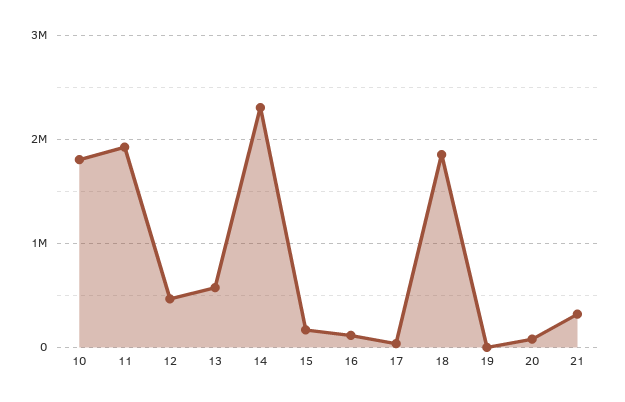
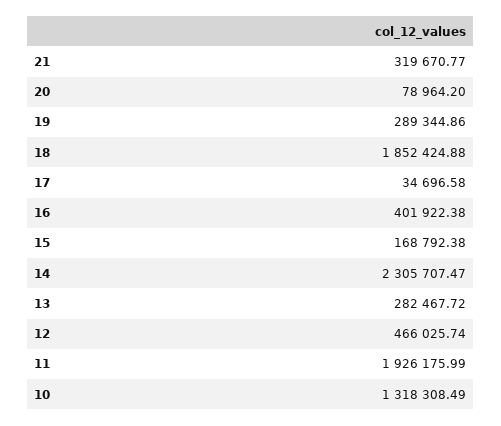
10: 1800000 -> 1318308.49
13: 600000 -> 282467.72
16: 100000 -> 401922.38
19: 0 -> 289344.86

